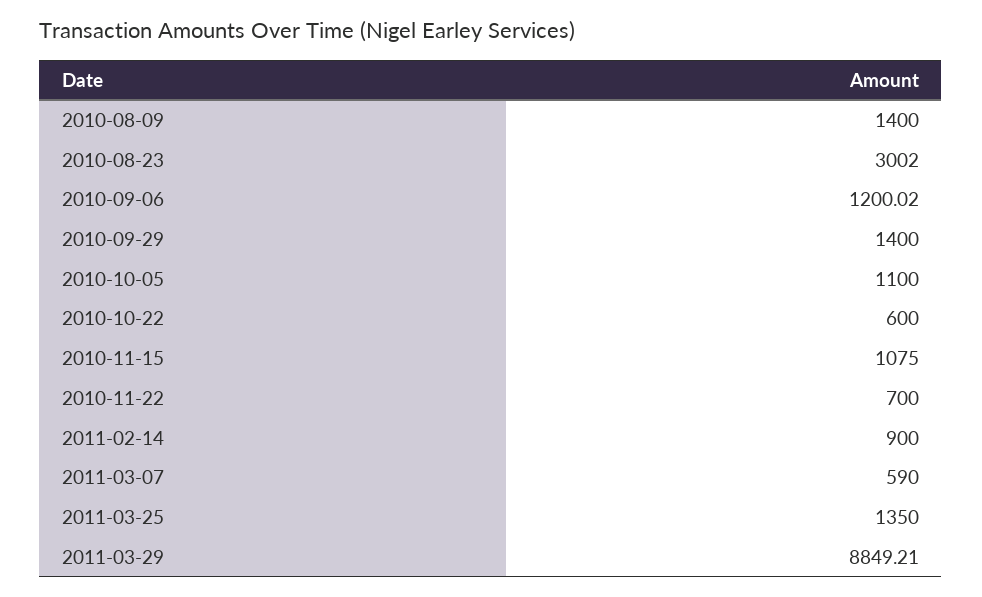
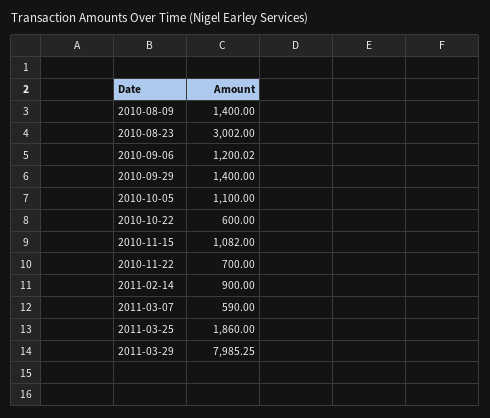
2010-11-15: 1075 -> 1082
2011-03-25: 1350 -> 1860
2011-03-29: 8849.21 -> 7985.25

